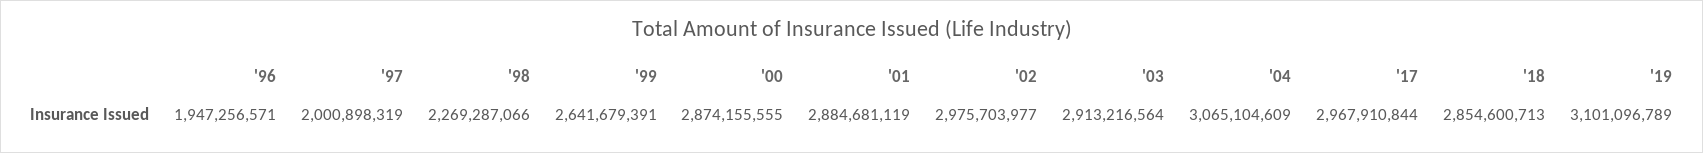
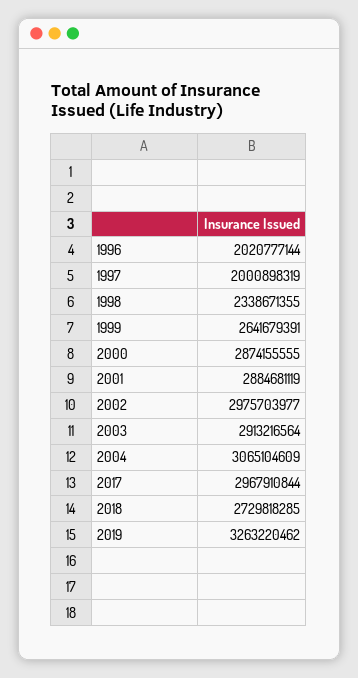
'96: 1947256571 -> 2020777144
'98: 2269287066 -> 2338671355
'18: 2854600713 -> 2729818285
'19: 3101096789 -> 3263220462

